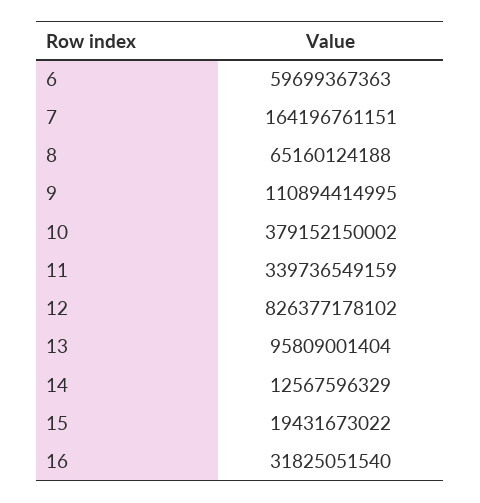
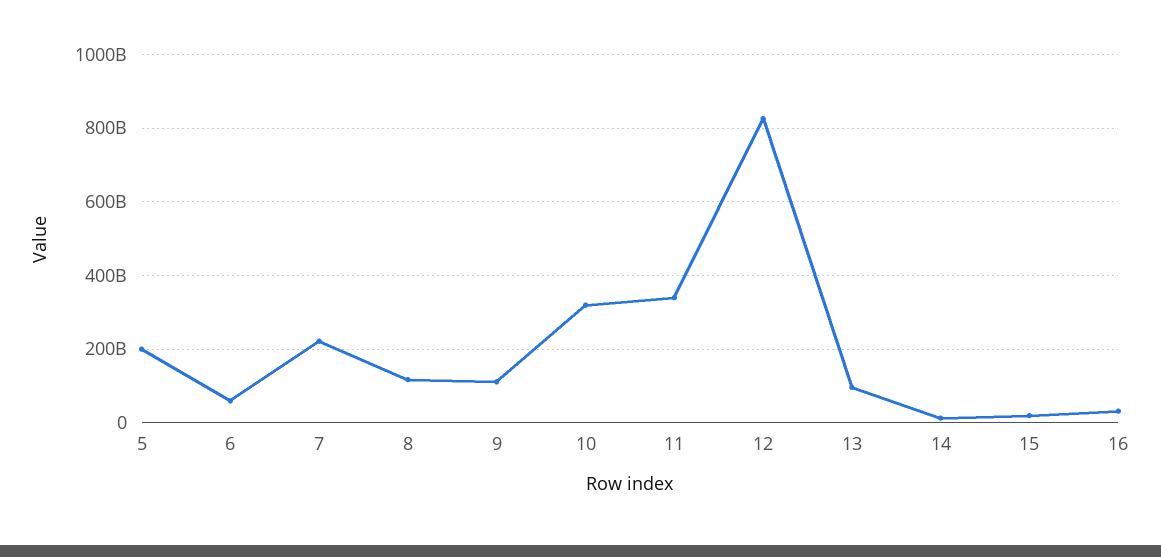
7: 164196761151 -> 220000000000
8: 65160124188 -> 120000000000
10: 379152150002 -> 320000000000
5: none -> 200000000000

